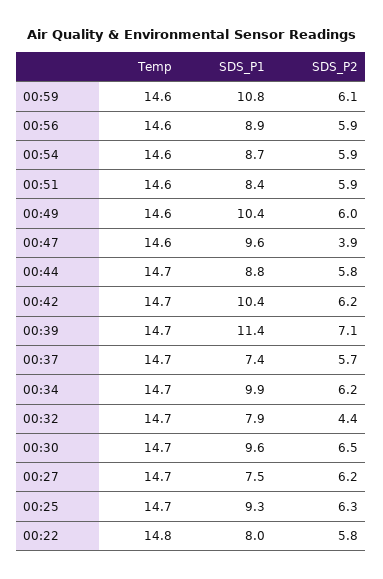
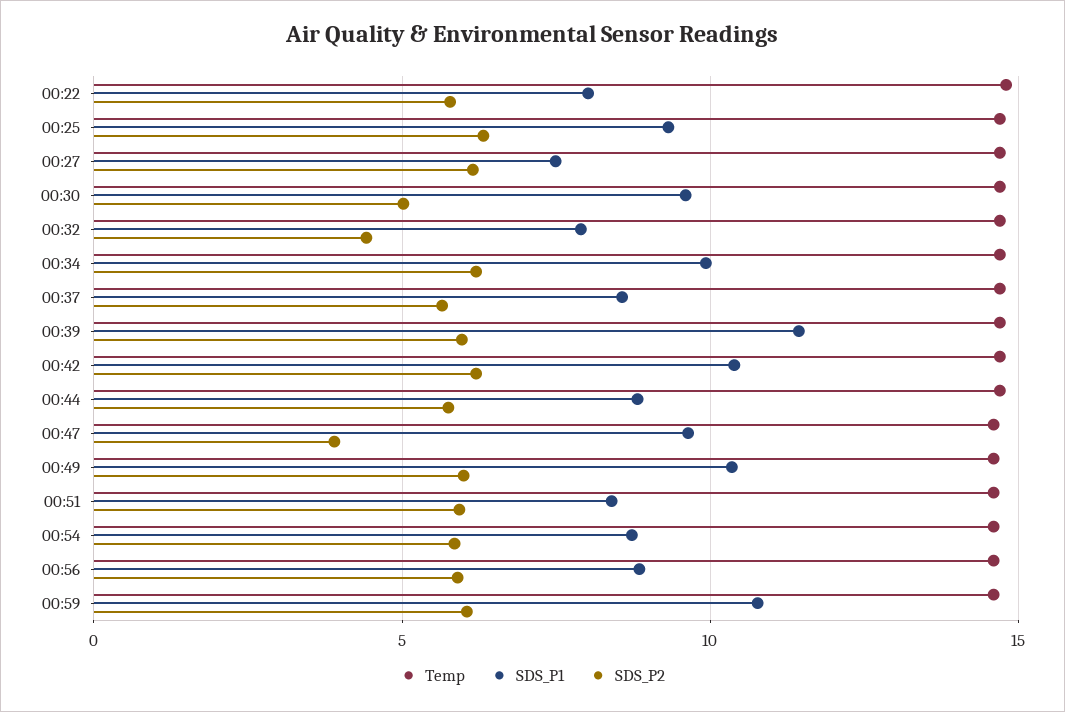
SDS_P2, 00:39: 7.1 -> 6
SDS_P1, 00:37: 7.4 -> 8.5
SDS_P2, 00:30: 6.5 -> 5

